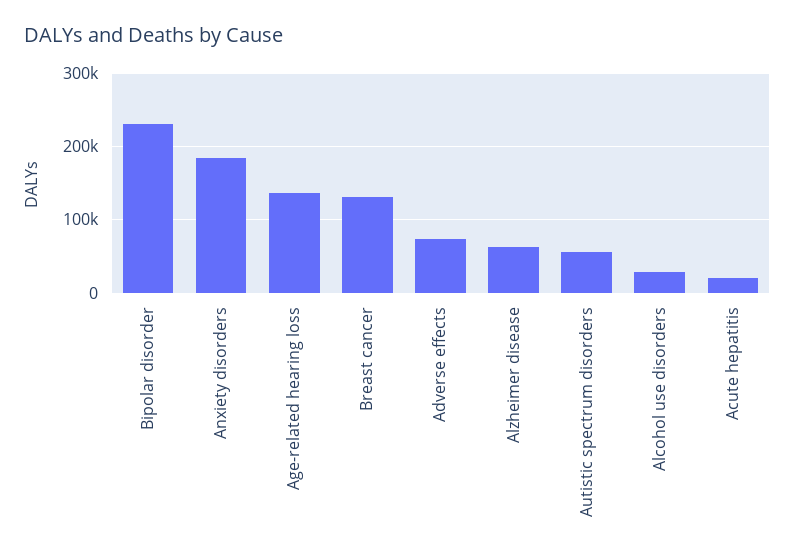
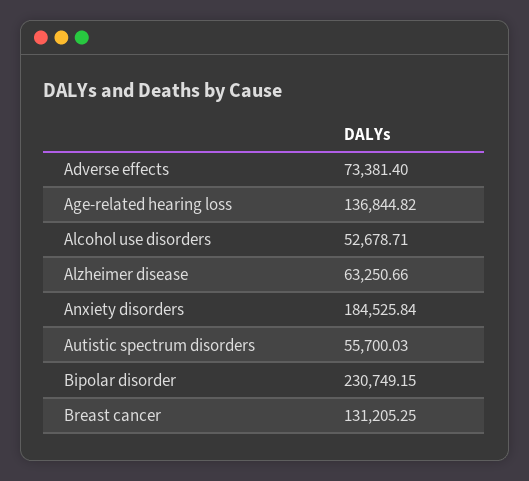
Alcohol use disorders: 30000 -> 52678.71
Acute hepatitis: 20000 -> none

